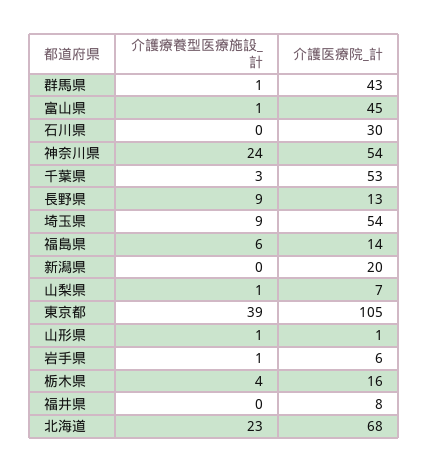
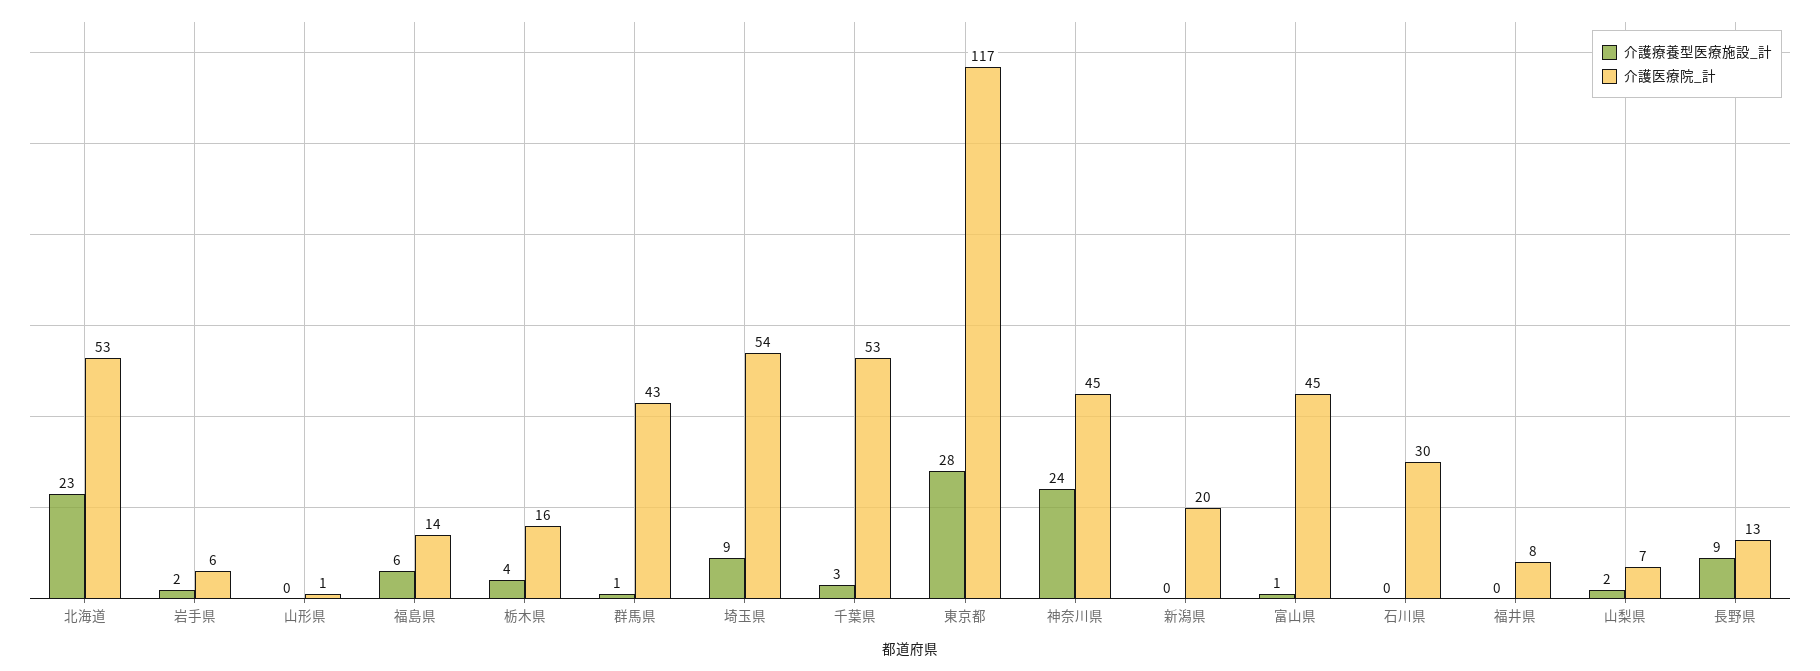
介護医療院_計, 神奈川県: 54 -> 45
介護療養型医療施設_計, 山梨県: 1 -> 2
介護療養型医療施設_計, 東京都: 39 -> 28
介護医療院_計, 東京都: 105 -> 117
介護療養型医療施設_計, 山形県: 1 -> 0
介護療養型医療施設_計, 岩手県: 1 -> 2
介護医療院_計, 北海道: 68 -> 53

